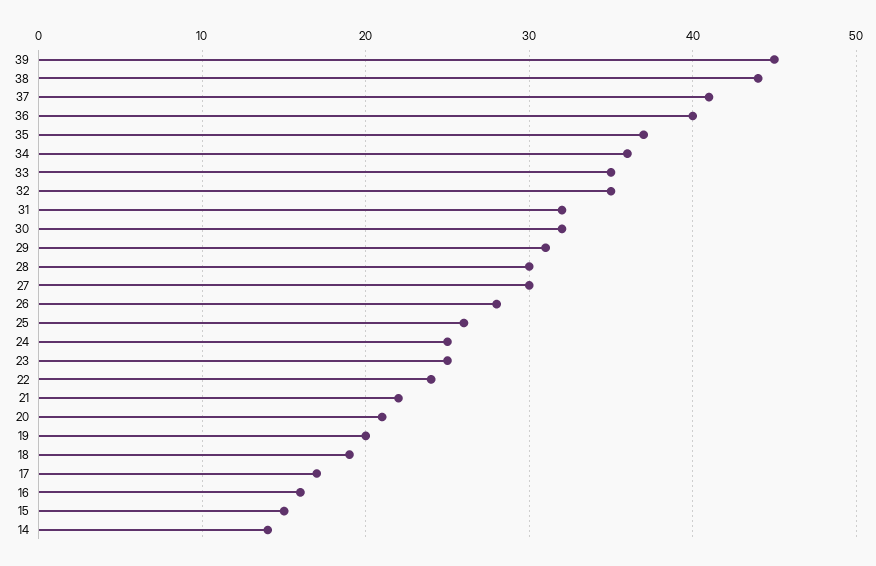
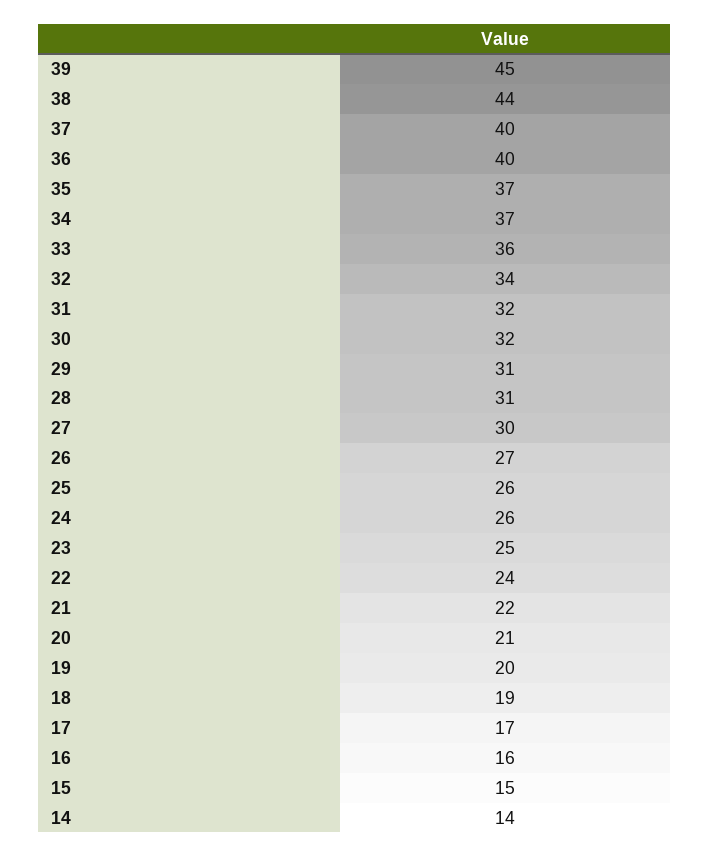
37: 41 -> 40
34: 36 -> 37
33: 35 -> 36
32: 35 -> 34
28: 30 -> 31
26: 28 -> 27
24: 25 -> 26

